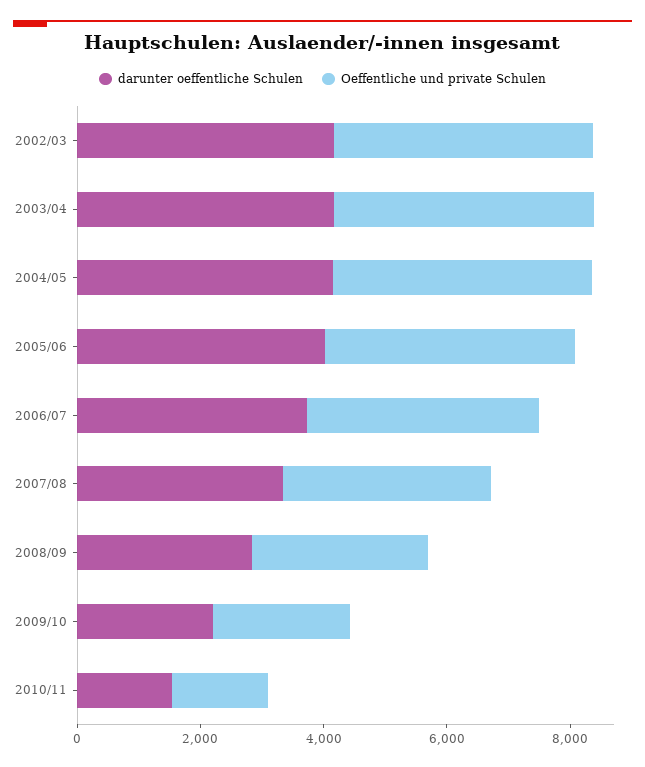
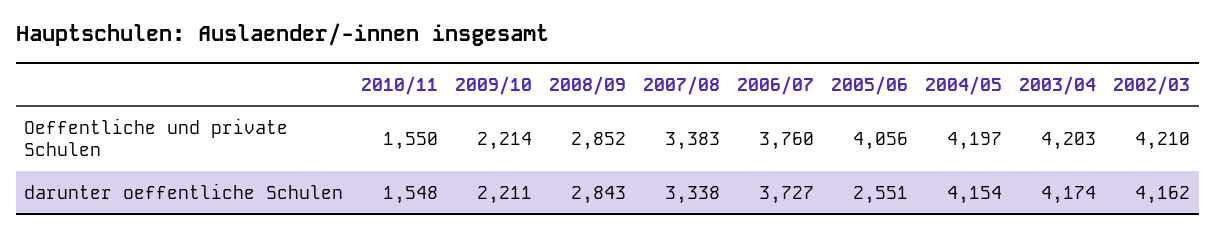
darunter oeffentliche Schulen, 2005/06: 4000 -> 2551

